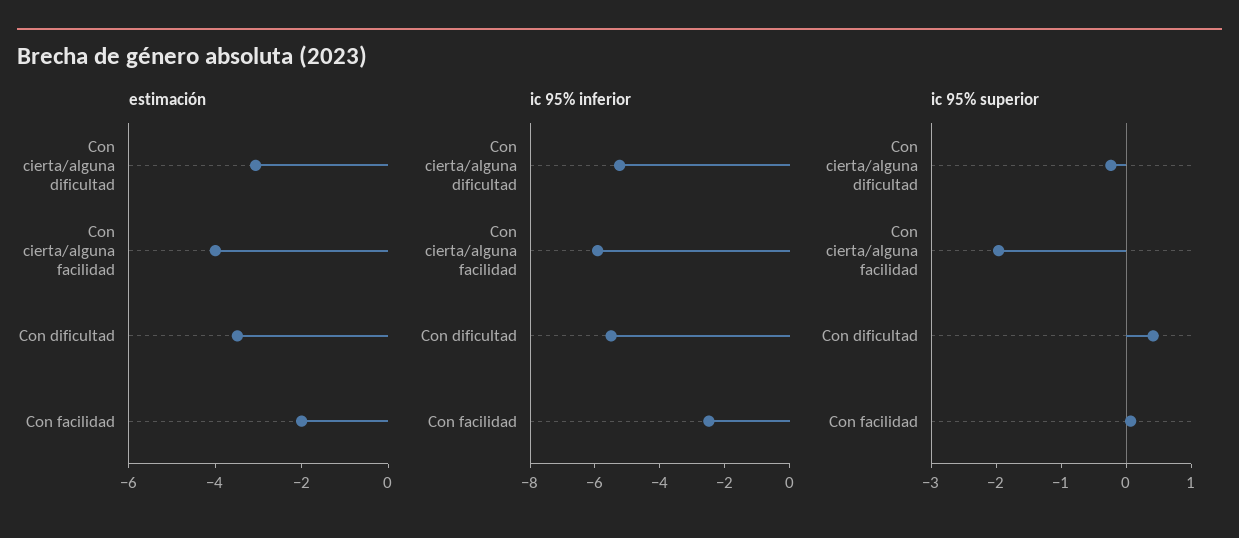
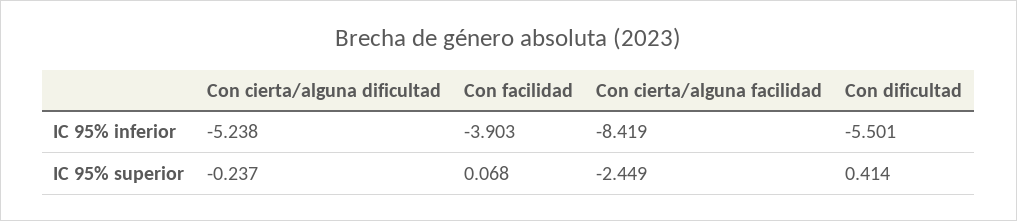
estimación, Con cierta/alguna dificultad: -3 -> none
estimación, Con cierta/alguna facilidad: -4 -> none
estimación, Con dificultad: -3.5 -> none
estimación, Con facilidad: -2 -> none
ic 95% inferior, Con cierta/alguna facilidad: -6 -> -8.419
ic 95% inferior, Con facilidad: -2.5 -> -3.903
ic 95% superior, Con cierta/alguna facilidad: -2 -> -2.449

